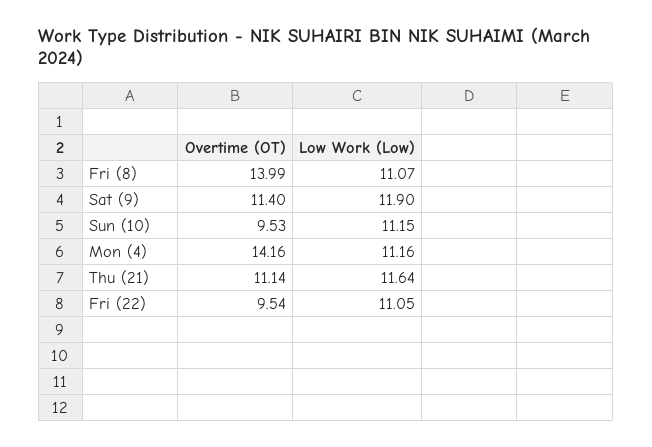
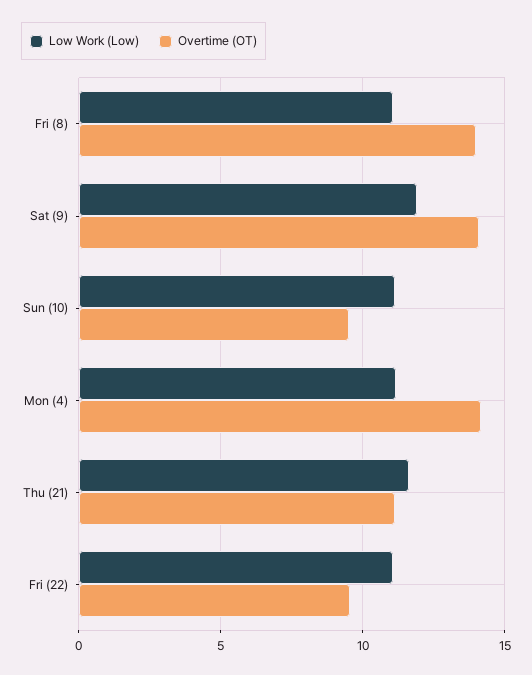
Overtime (OT), Sat (9): 11.4 -> 14

